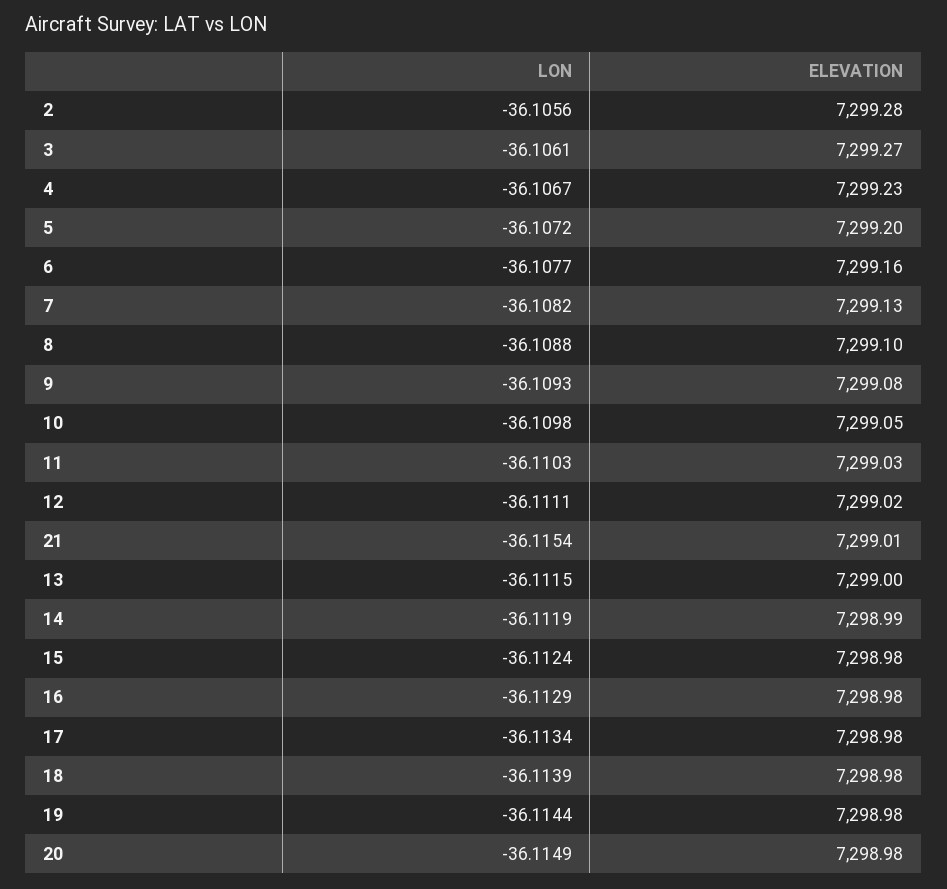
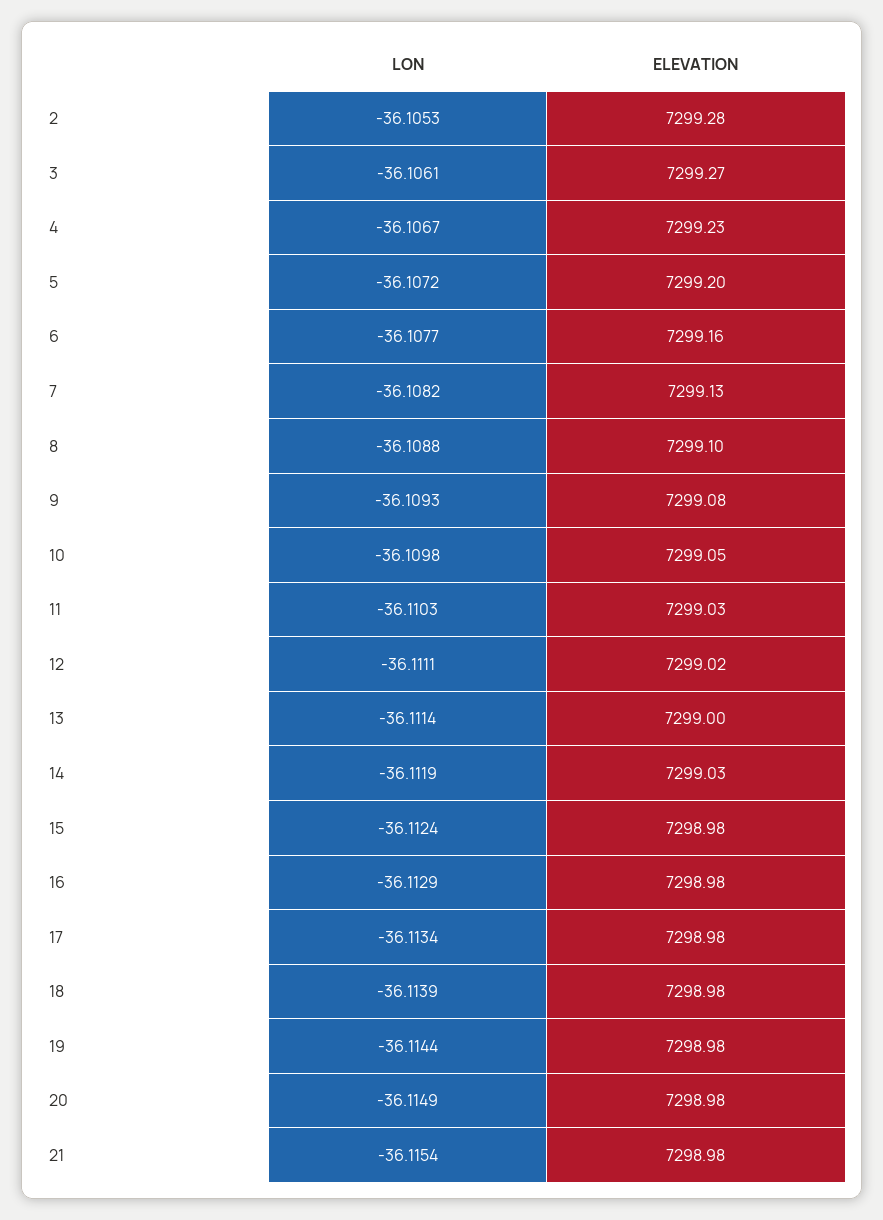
LON, 2: -36.1056 -> -36.1053
ELEVATION, 21: 7299.01 -> 7298.98
LON, 13: -36.1115 -> -36.1114
ELEVATION, 14: 7298.99 -> 7299.03

